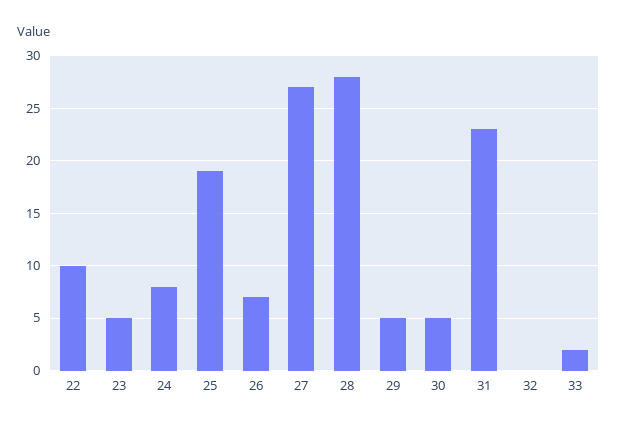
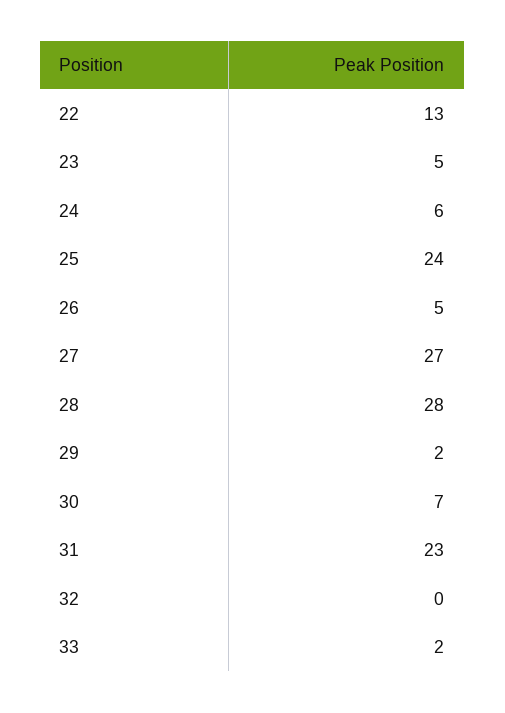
22: 10 -> 13
24: 8 -> 6
25: 19 -> 24
26: 7 -> 5
29: 5 -> 2
30: 5 -> 7

